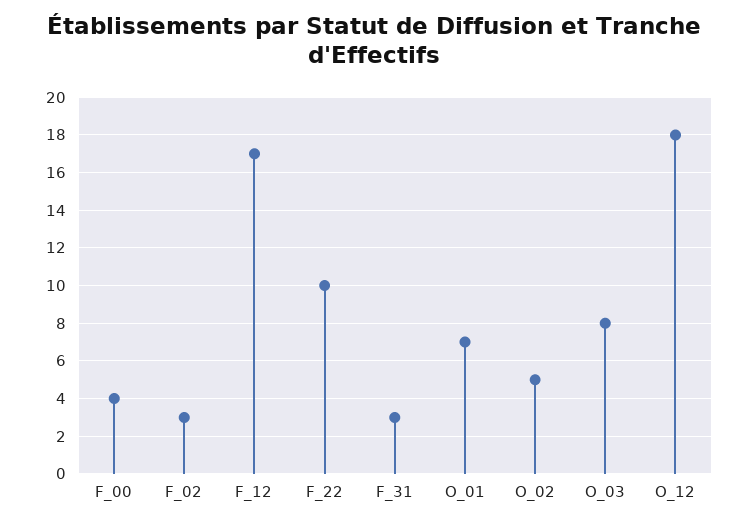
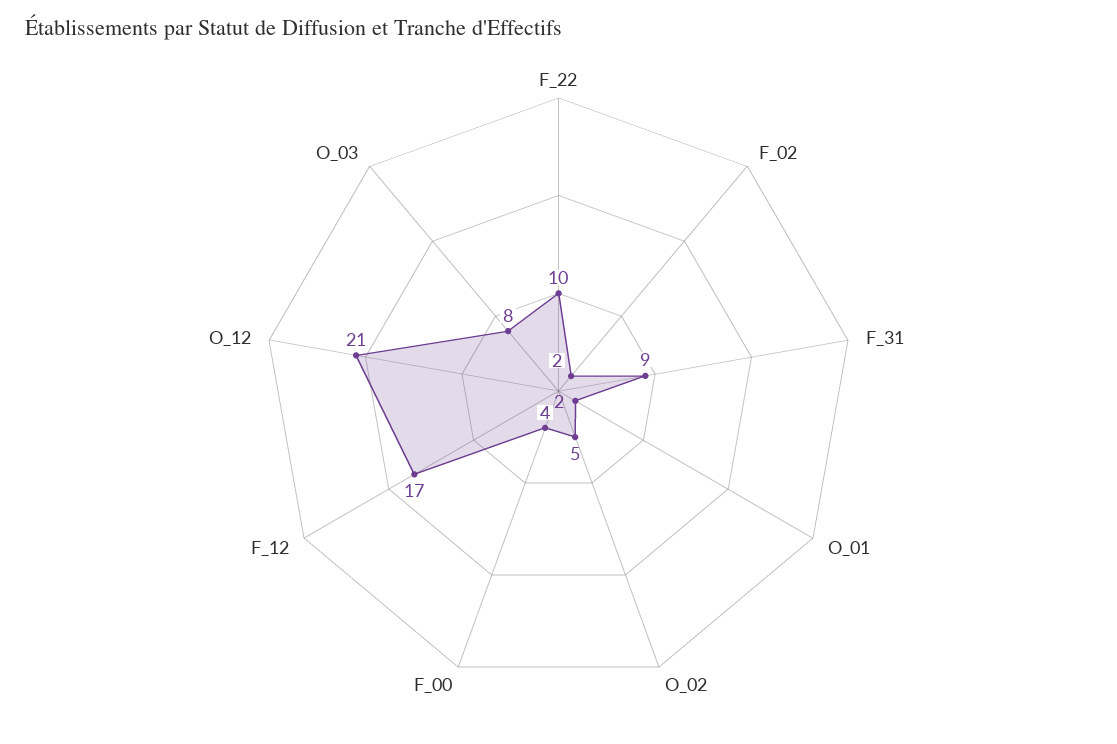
F_02: 3 -> 2
F_31: 3 -> 9
O_01: 7 -> 2
O_12: 18 -> 21

